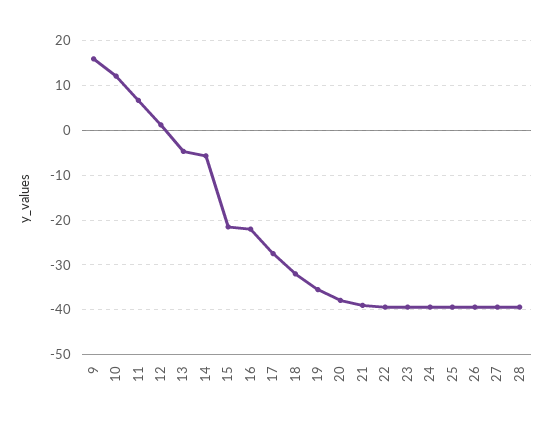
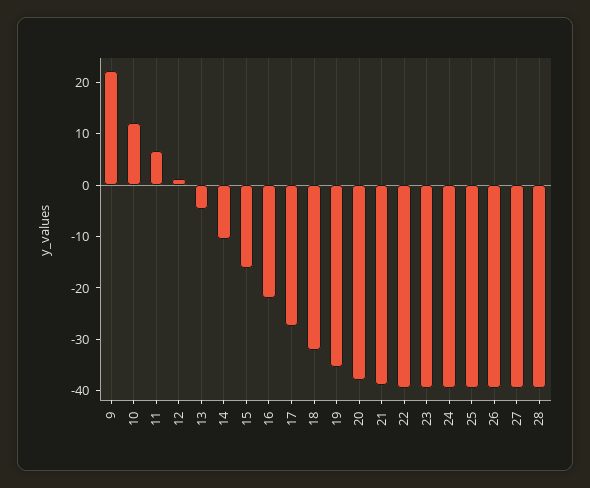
9: 16 -> 22
14: -6 -> -10
15: -22 -> -16

